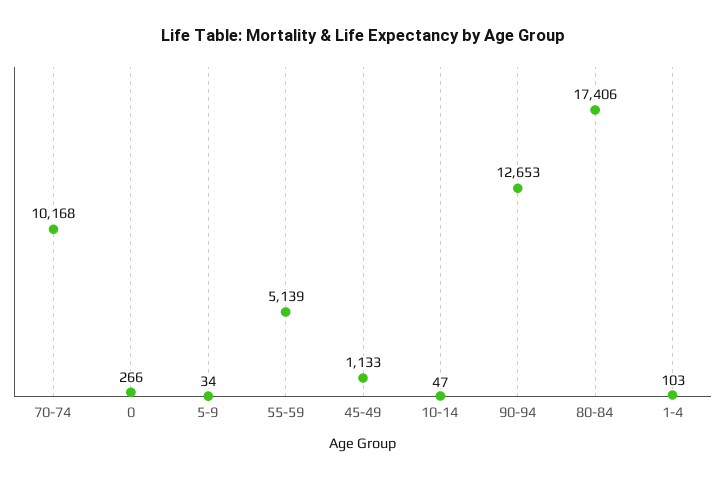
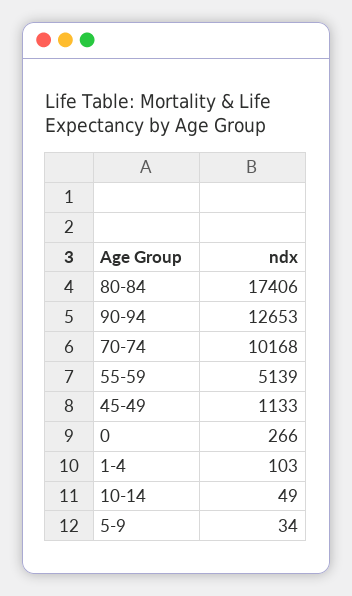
10-14: 47 -> 49

